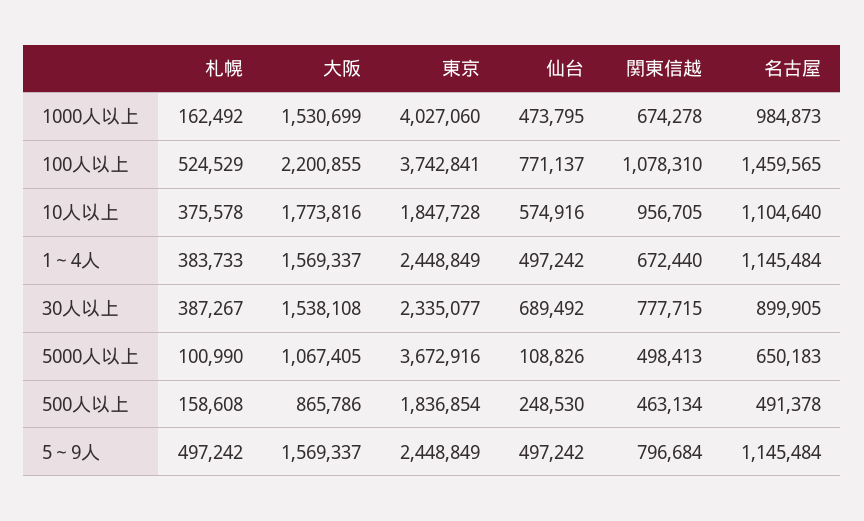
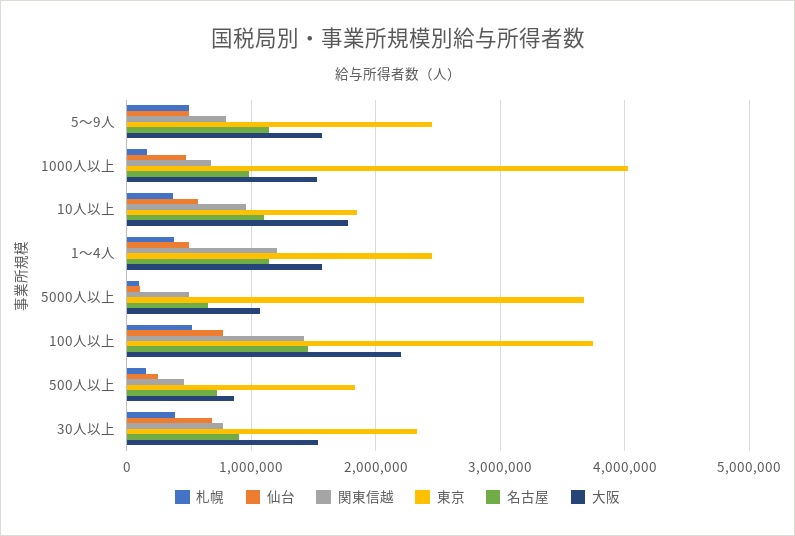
関東信越, 100人以上: 1078310 -> 1400000
関東信越, 1～4人: 672440 -> 1200000
名古屋, 500人以上: 491378 -> 700000

